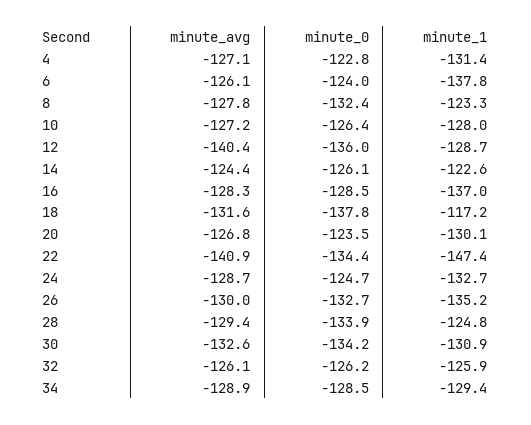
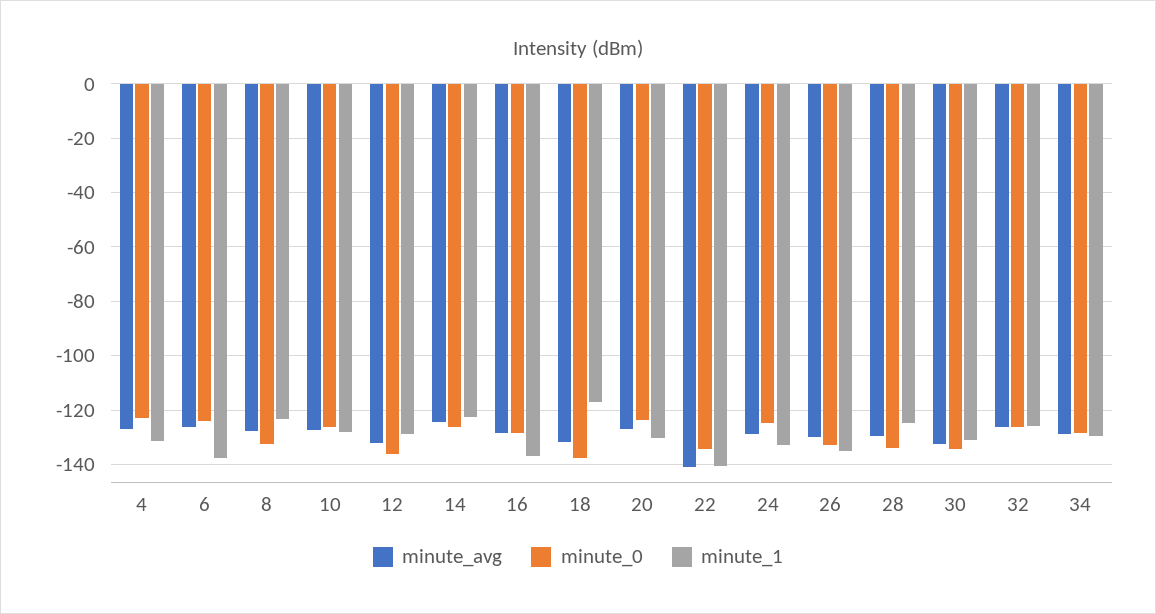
minute_avg, 12: -140.4 -> -132.5
minute_1, 22: -147.4 -> -140

